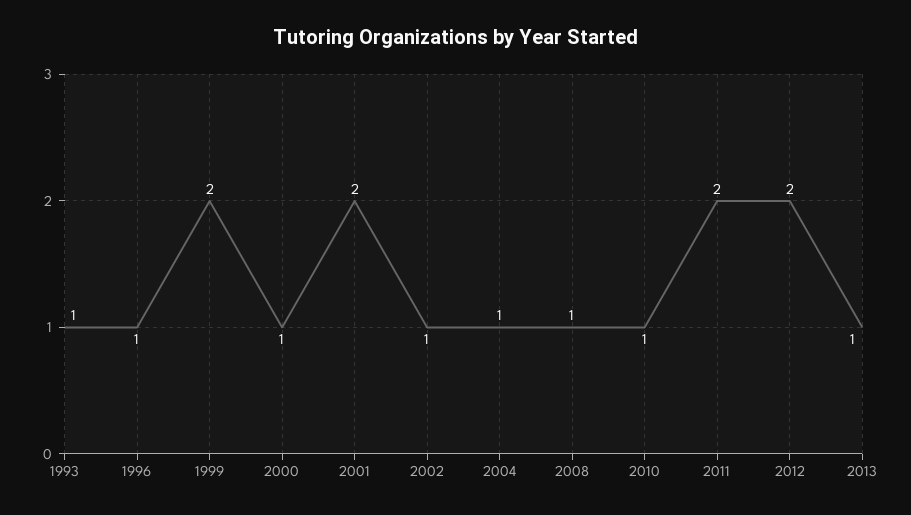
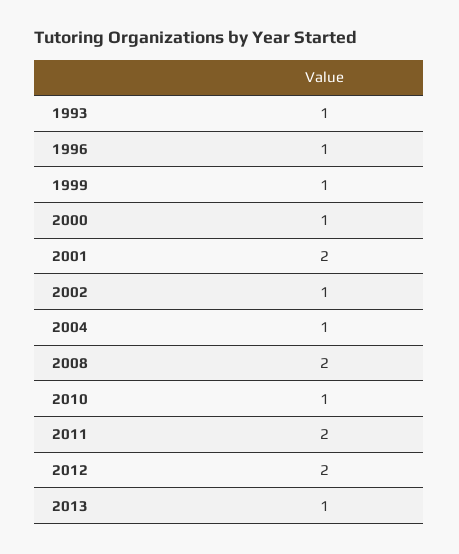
1999: 2 -> 1
2008: 1 -> 2

